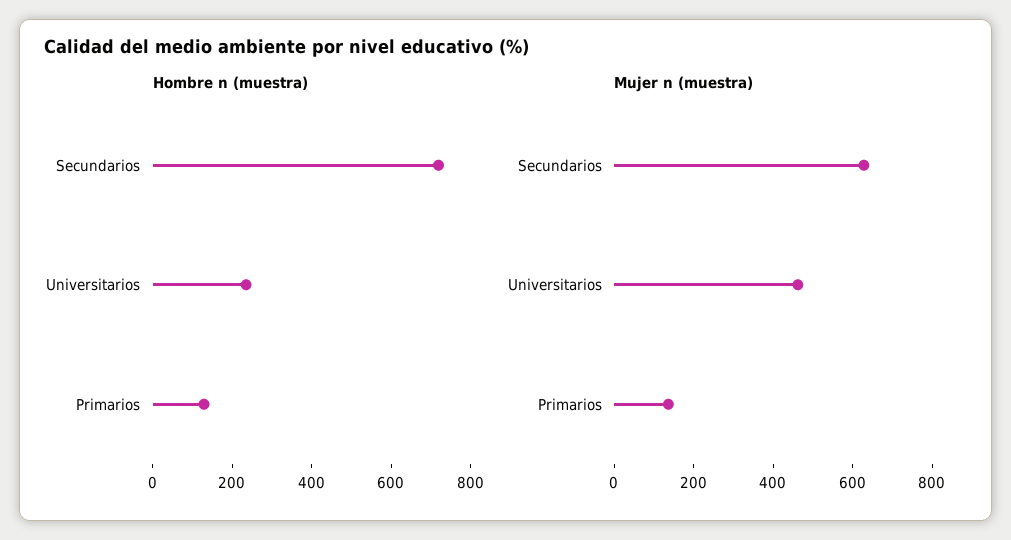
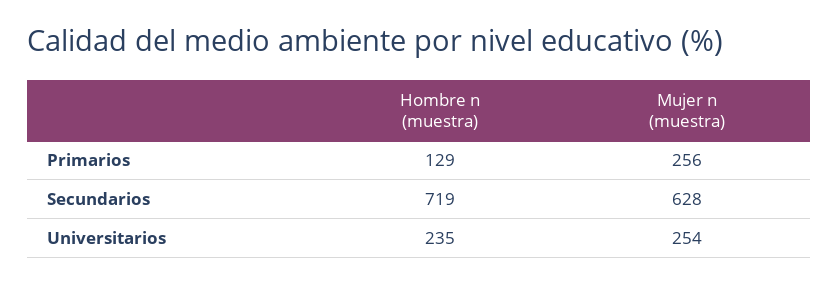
Mujer n (muestra), Universitarios: 450 -> 254
Mujer n (muestra), Primarios: 150 -> 256

